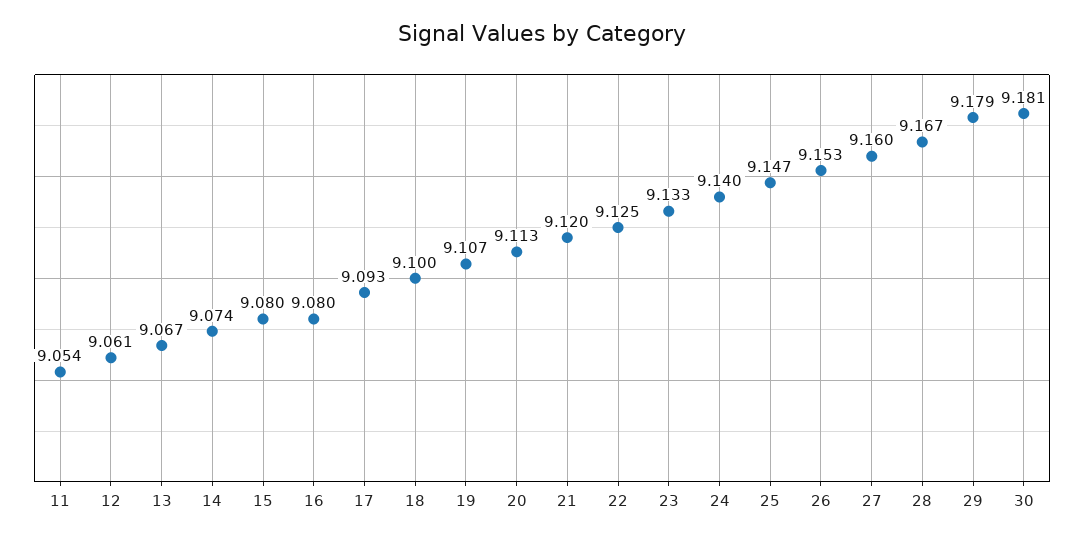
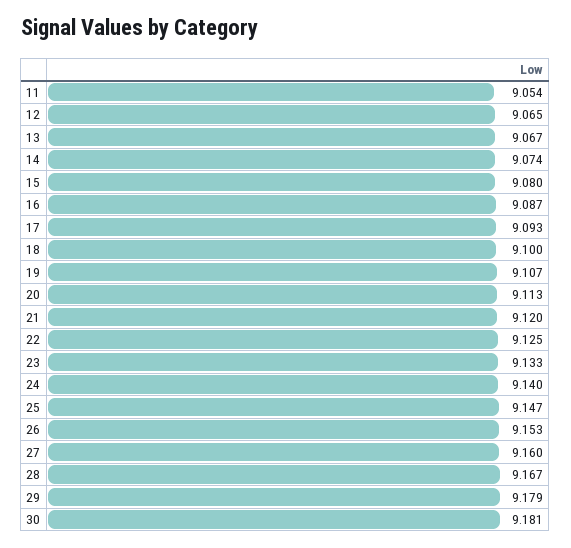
12: 9.061 -> 9.065
16: 9.08 -> 9.087

